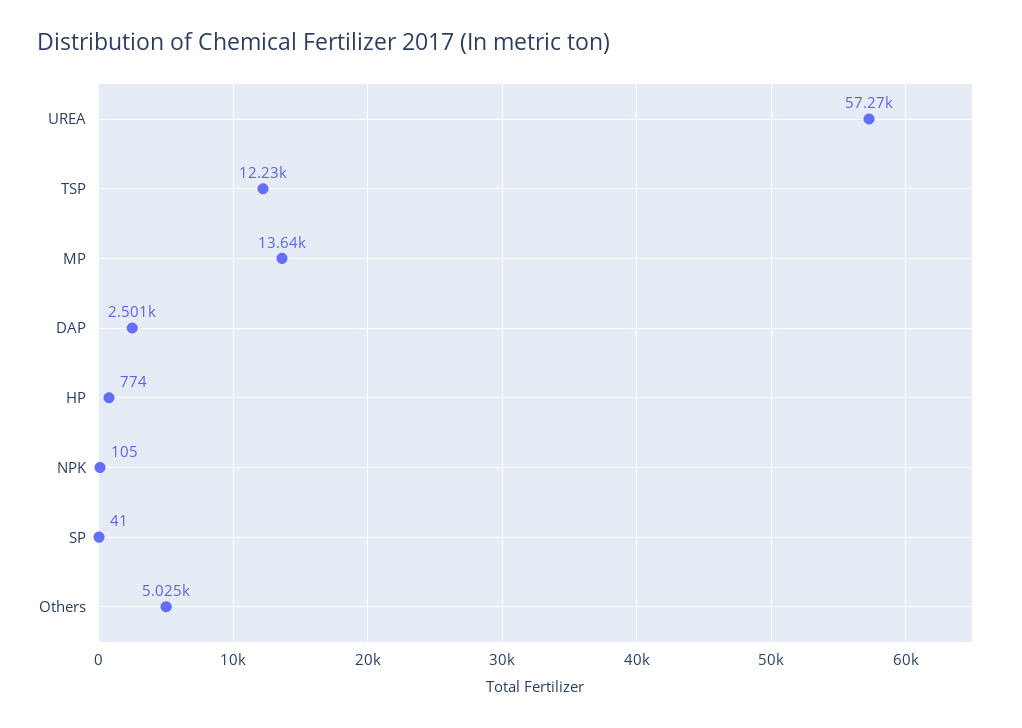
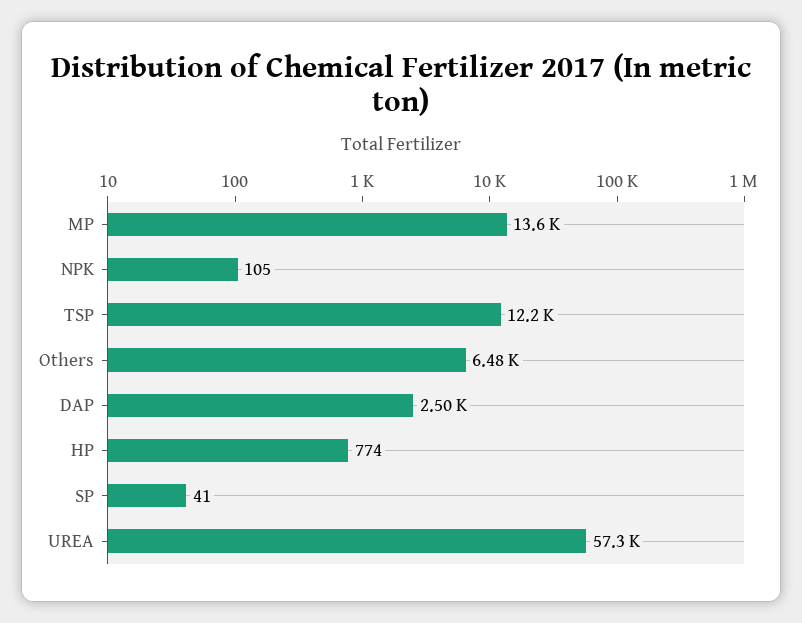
Others: 5025 -> 6480

